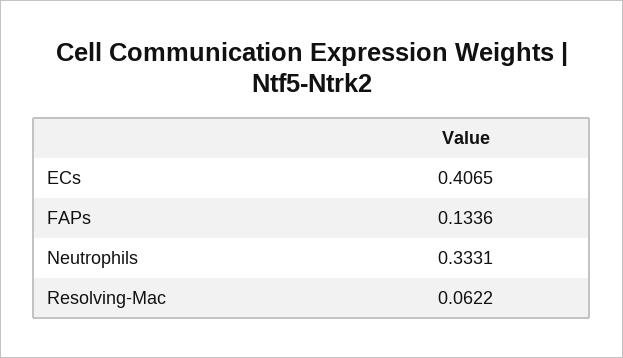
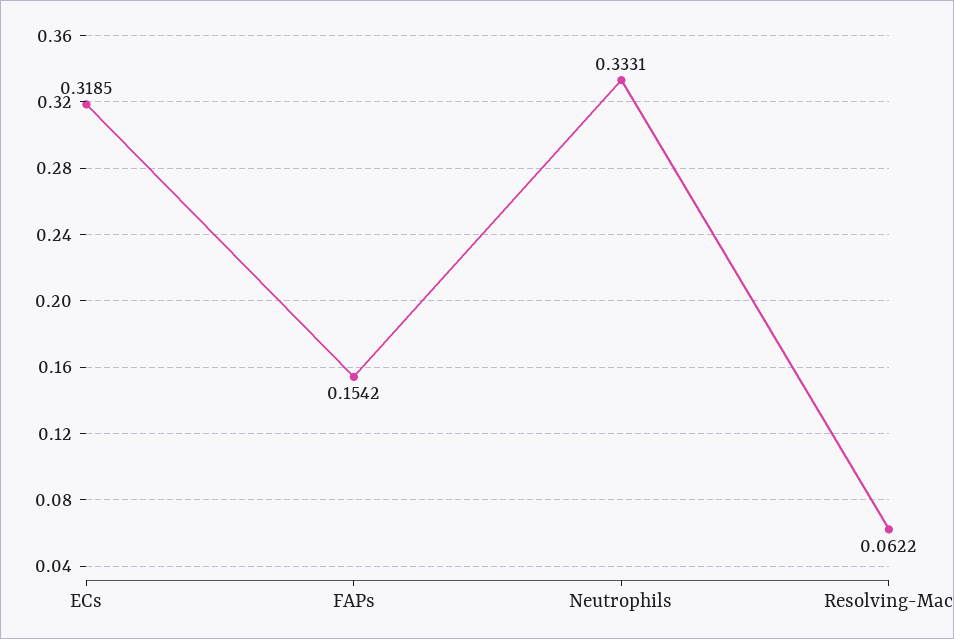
ECs: 0.4065 -> 0.3185
FAPs: 0.1336 -> 0.1542

